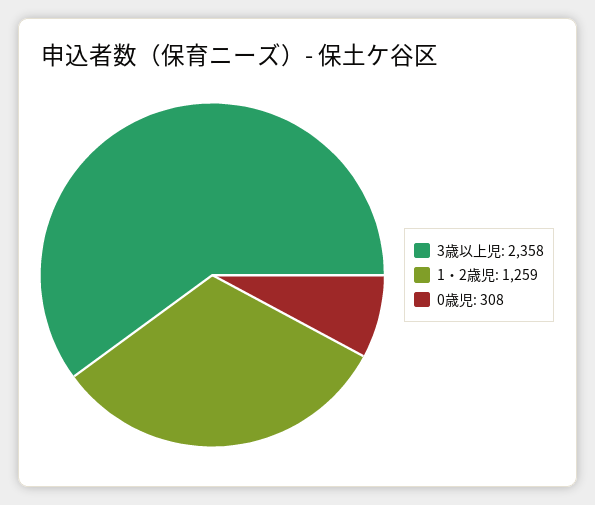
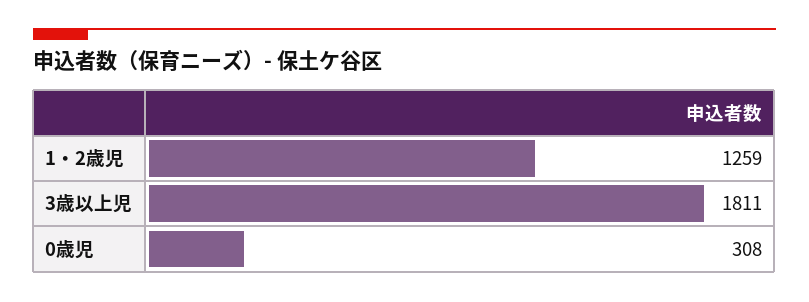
3歳以上児: 2358 -> 1811

